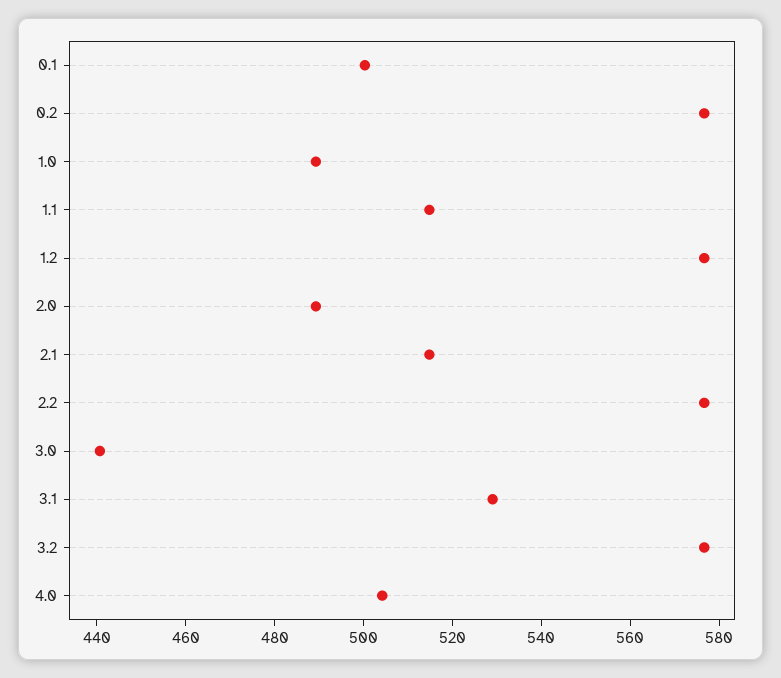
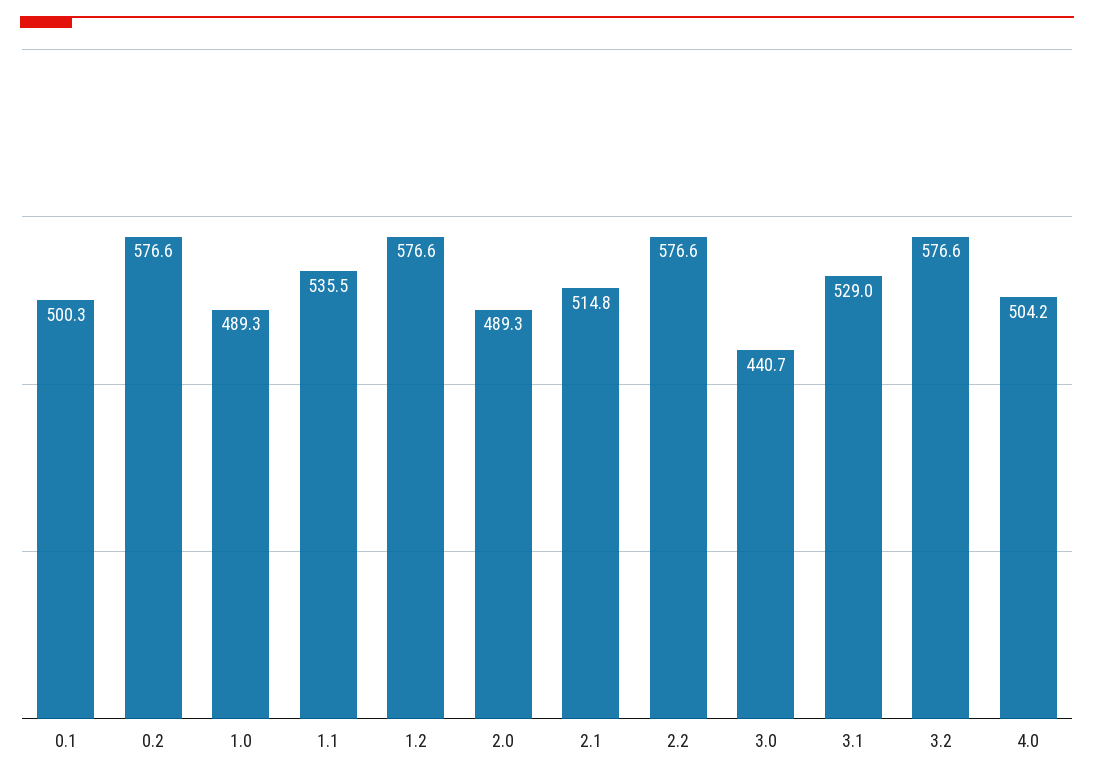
1.1: 515 -> 535.5

